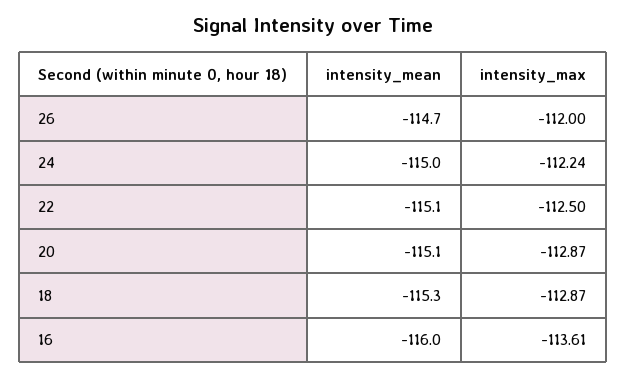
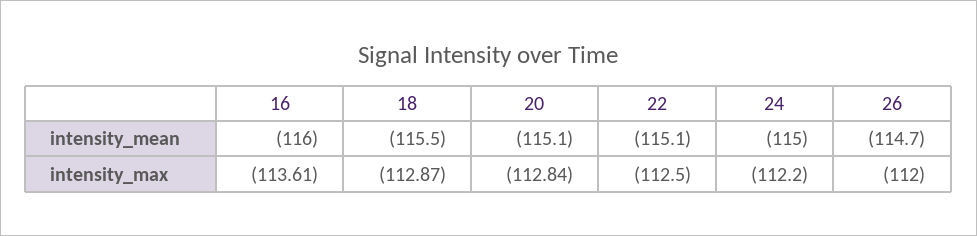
intensity_max, 24: -112.24 -> -112.2
intensity_max, 20: -112.87 -> -112.84
intensity_mean, 18: -115.3 -> -115.5

